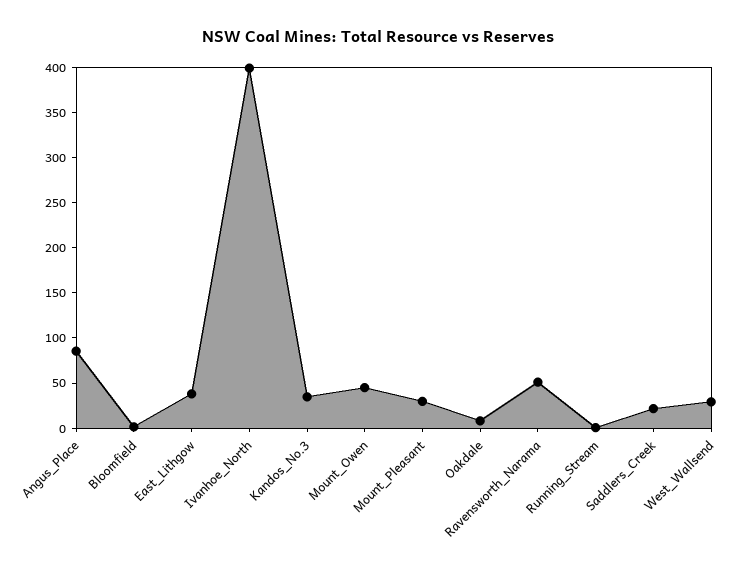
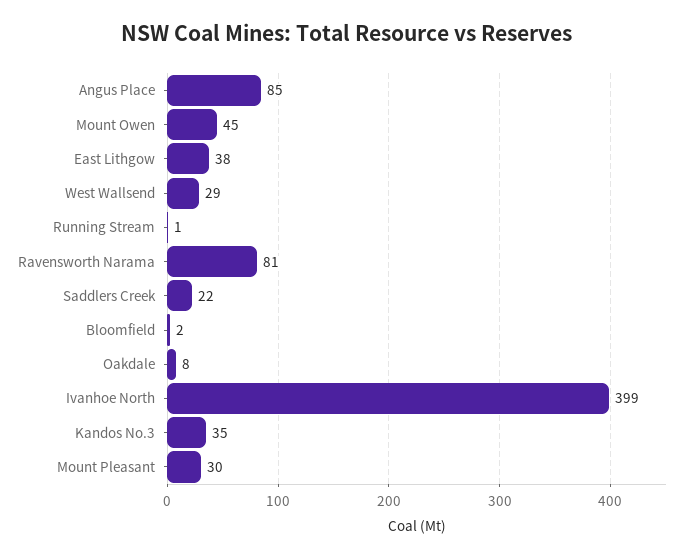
Ravensworth_Narama: 50 -> 81

